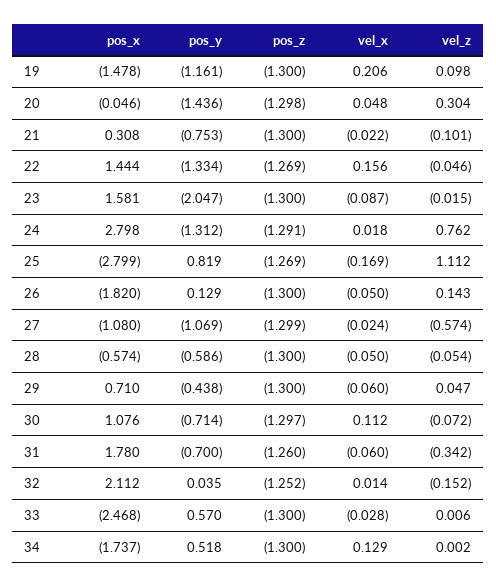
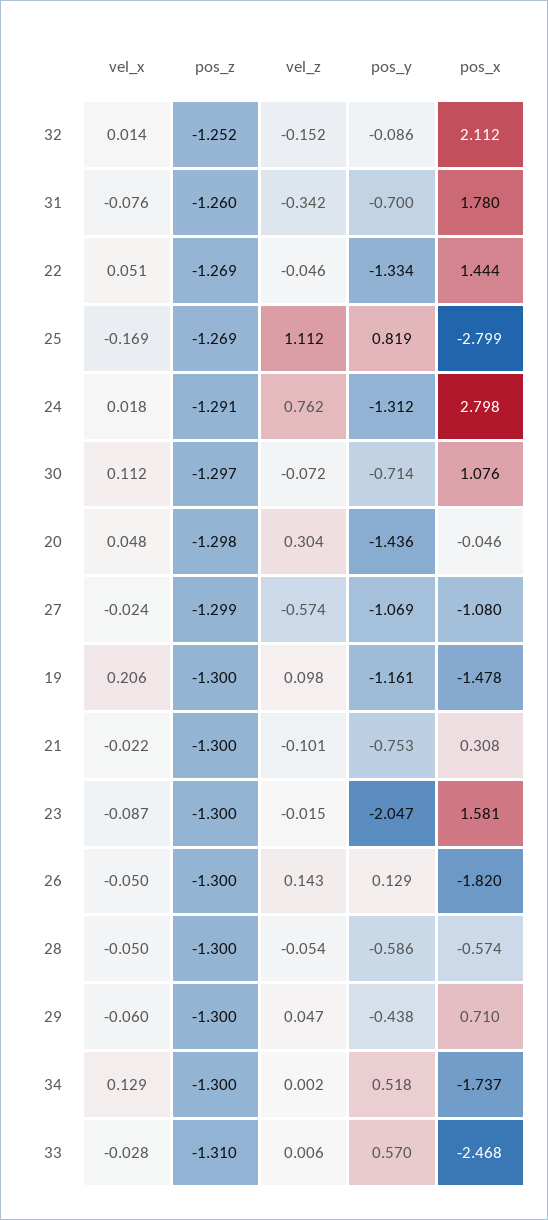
vel_x, 22: 0.156 -> 0.051
vel_x, 31: -0.06 -> -0.076
pos_y, 32: 0.035 -> -0.086
pos_z, 33: -1.3 -> -1.31

